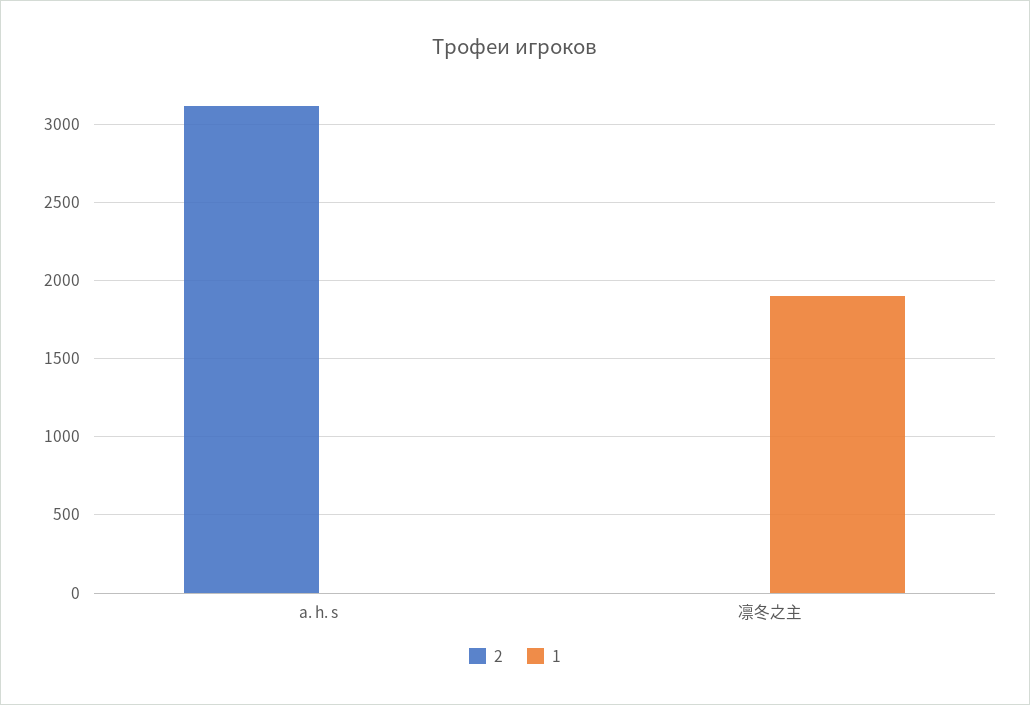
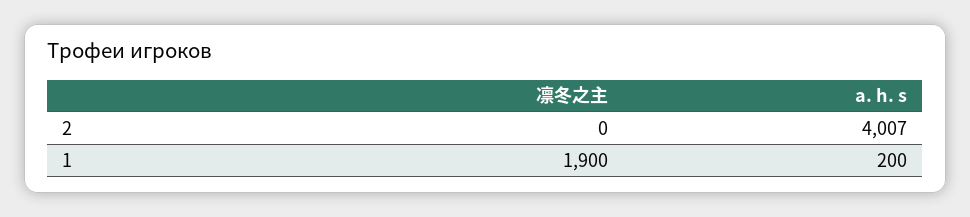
2, a. h. s: 3100 -> 4007
1, a. h. s: 0 -> 200

